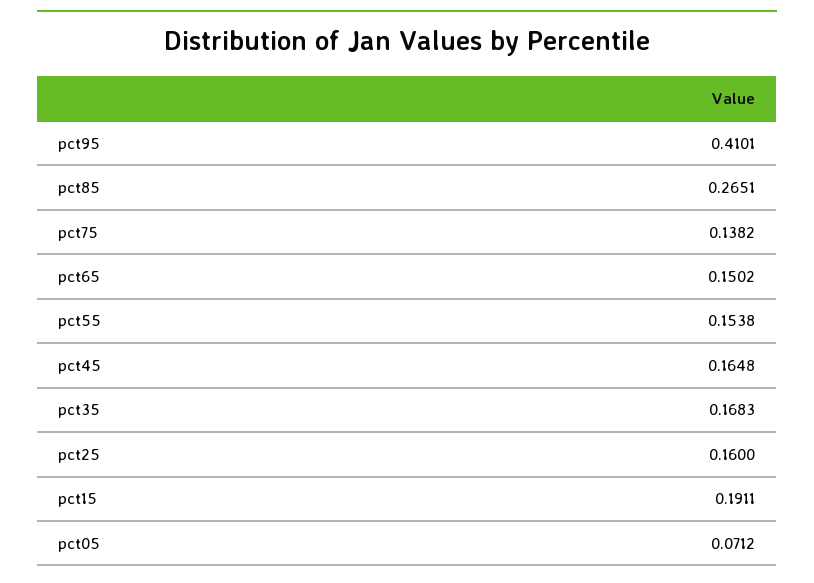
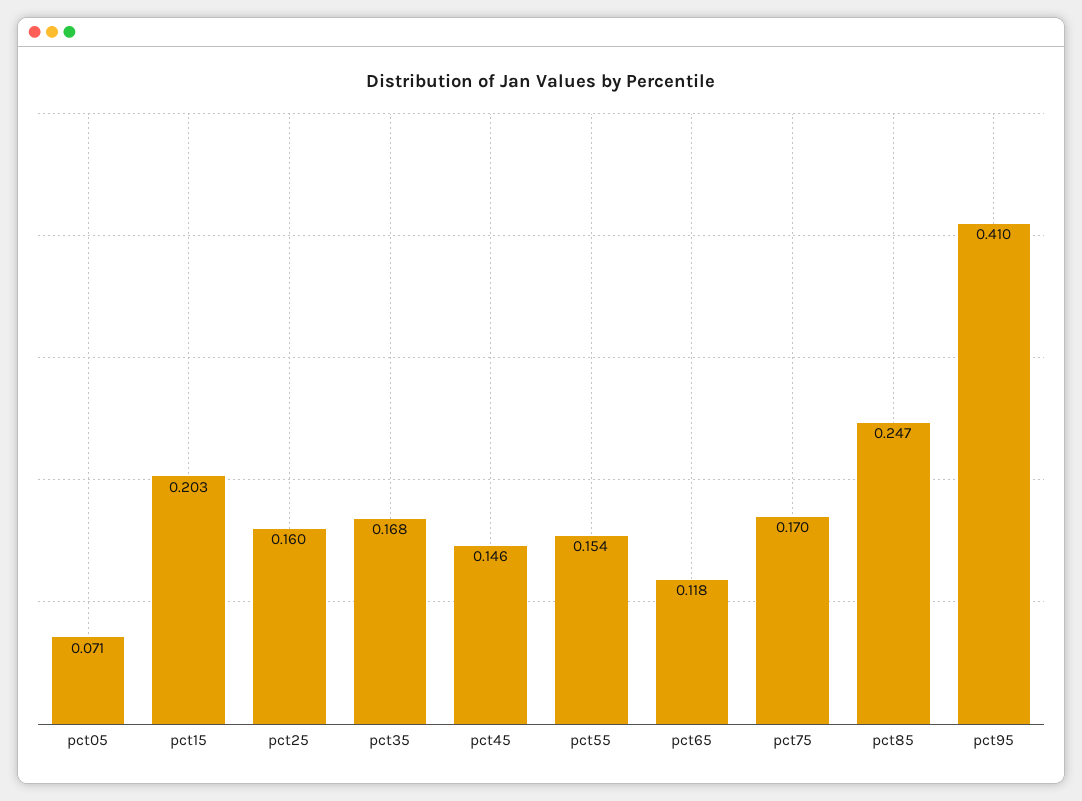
pct85: 0.2651 -> 0.247
pct75: 0.1382 -> 0.17
pct65: 0.1502 -> 0.118
pct45: 0.1648 -> 0.146
pct15: 0.1911 -> 0.203

